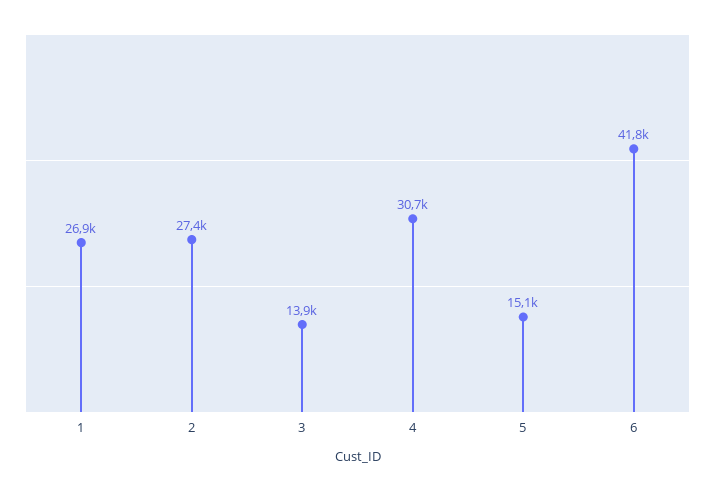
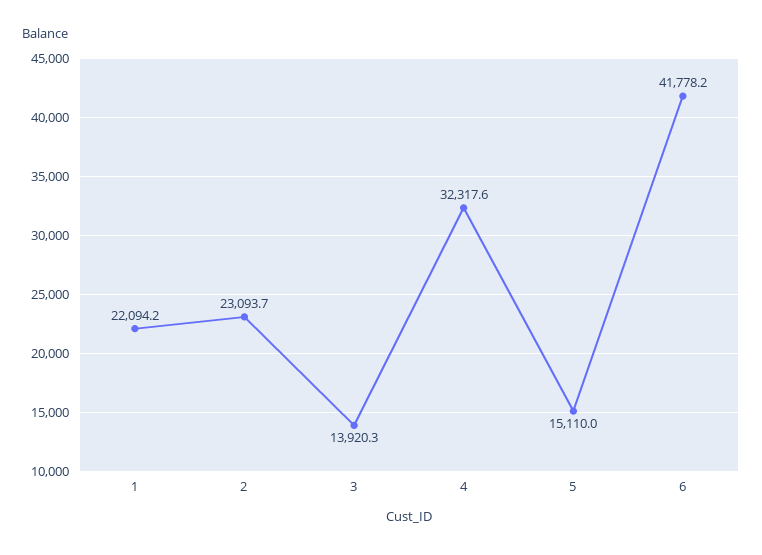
1: 26900 -> 22094.2
2: 27400 -> 23093.7
4: 30700 -> 32317.6

